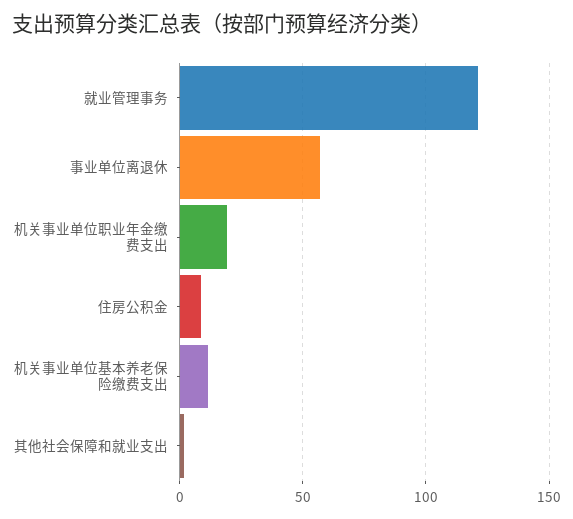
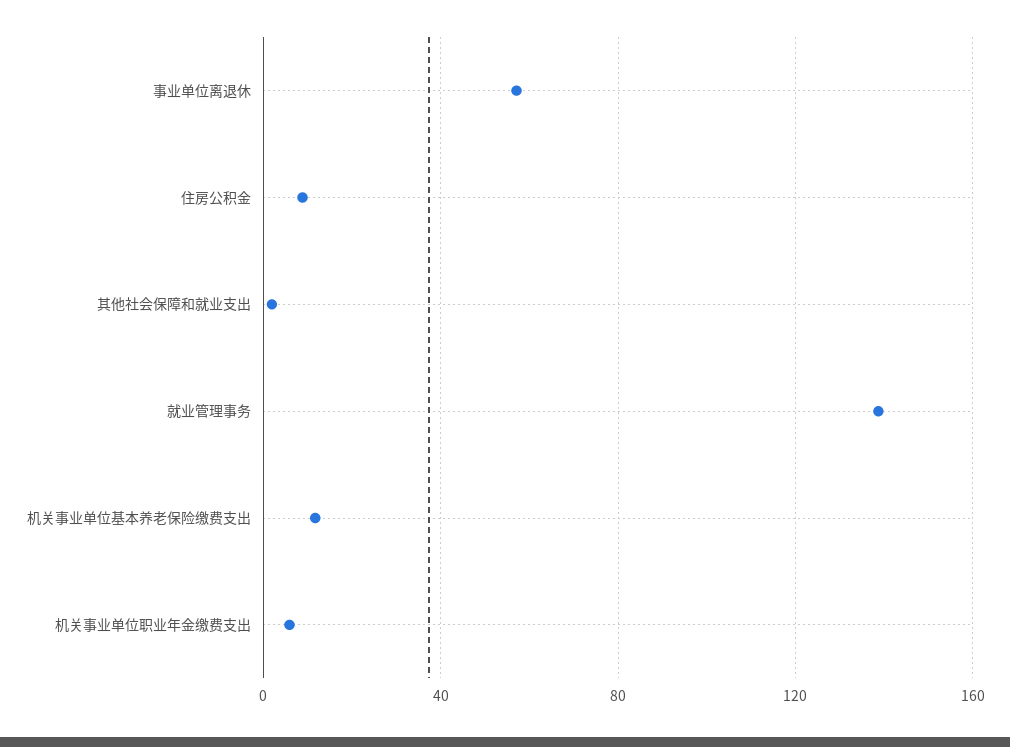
就业管理事务: 120 -> 140
机关事业单位职业年金缴费支出: 20 -> 5

